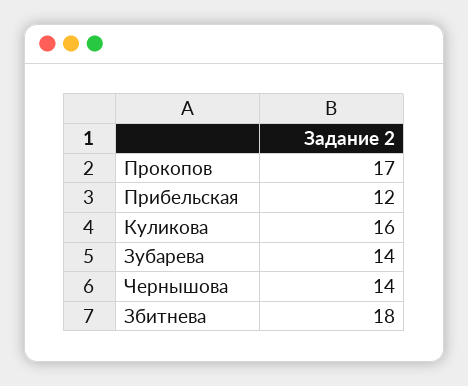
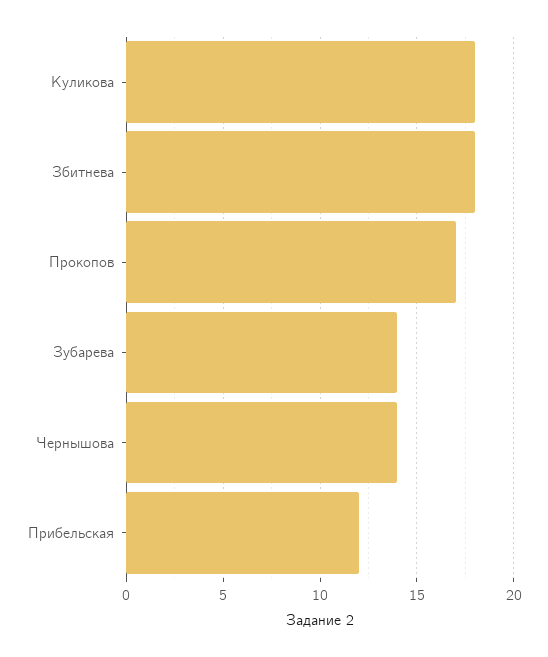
Куликова: 16 -> 18

